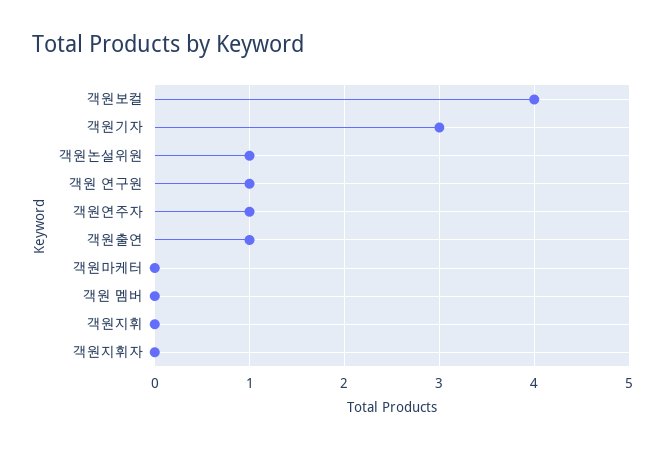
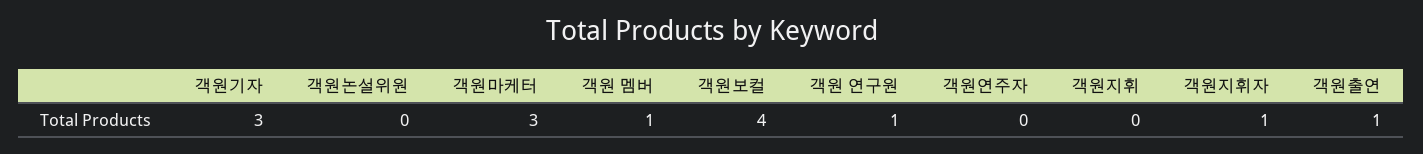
객원논설위원: 1 -> 0
객원연주자: 1 -> 0
객원마케터: 0 -> 3
객원 멤버: 0 -> 1
객원지휘자: 0 -> 1

